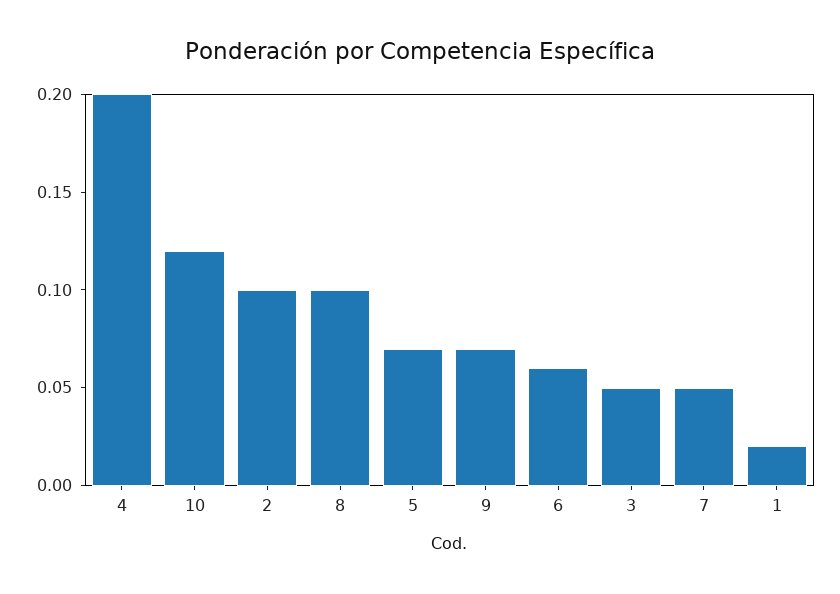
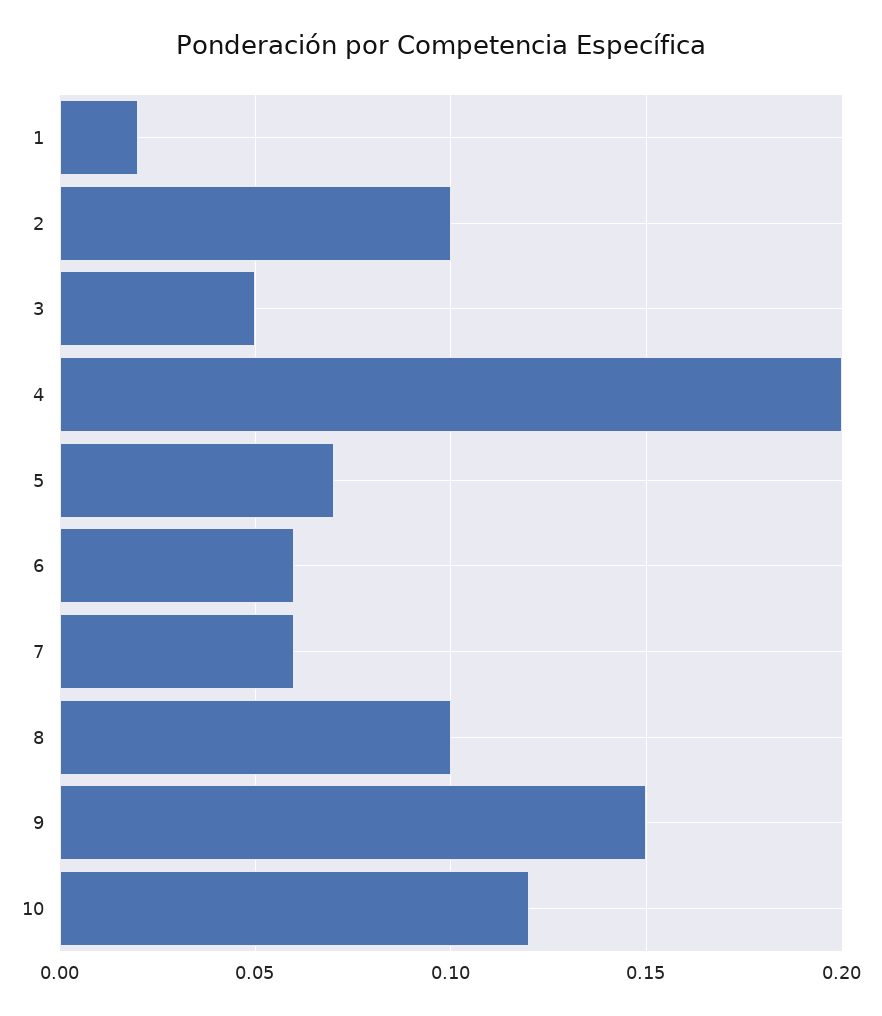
9: 0.07 -> 0.15
7: 0.05 -> 0.06

